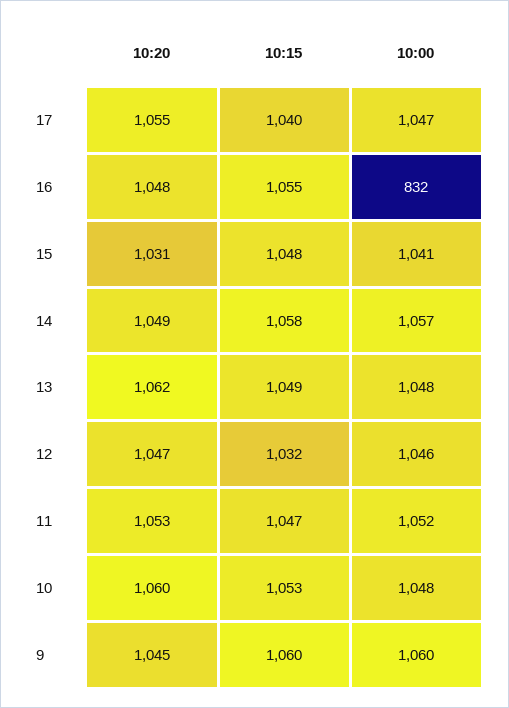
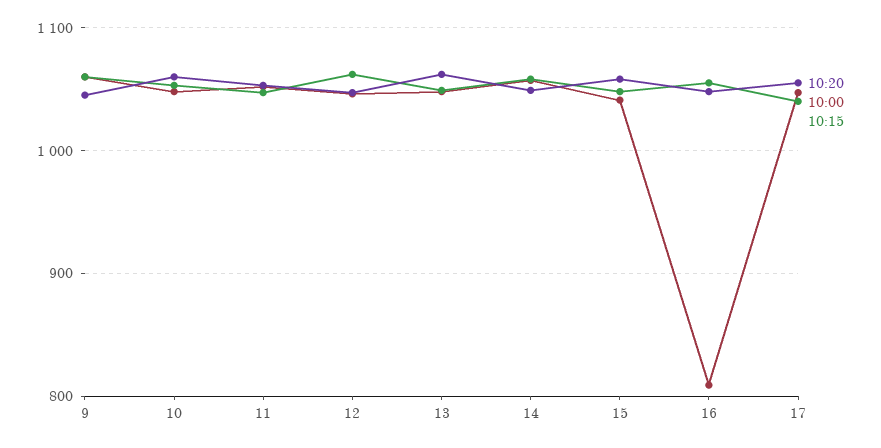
10:00, 16: 832 -> 810
10:20, 15: 1031 -> 1060
10:15, 12: 1032 -> 1060

